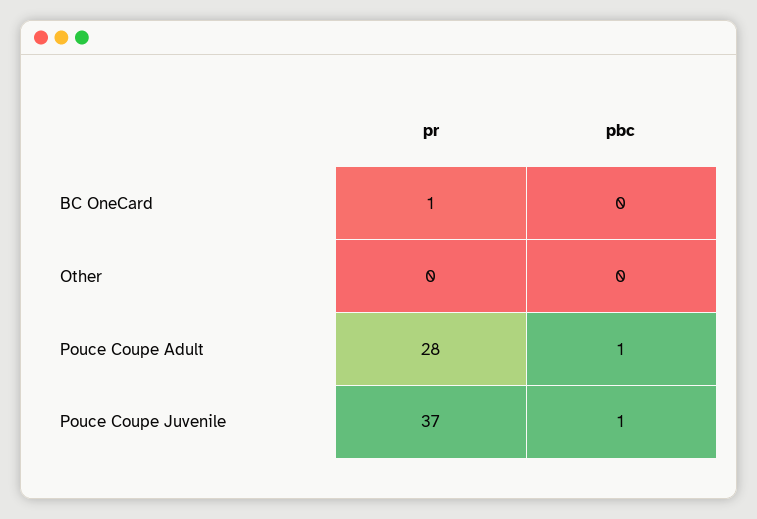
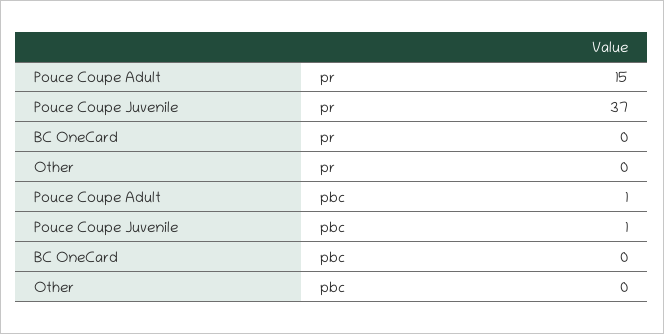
pr, BC OneCard: 1 -> 0
pr, Pouce Coupe Adult: 28 -> 15

